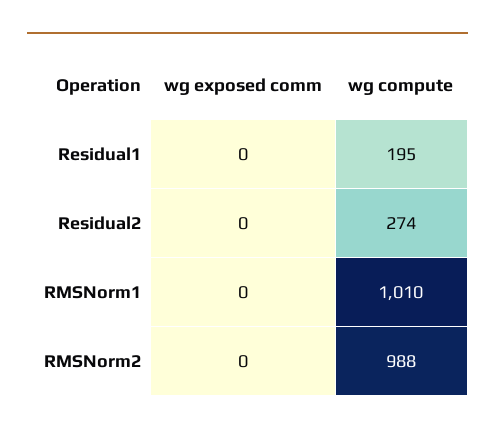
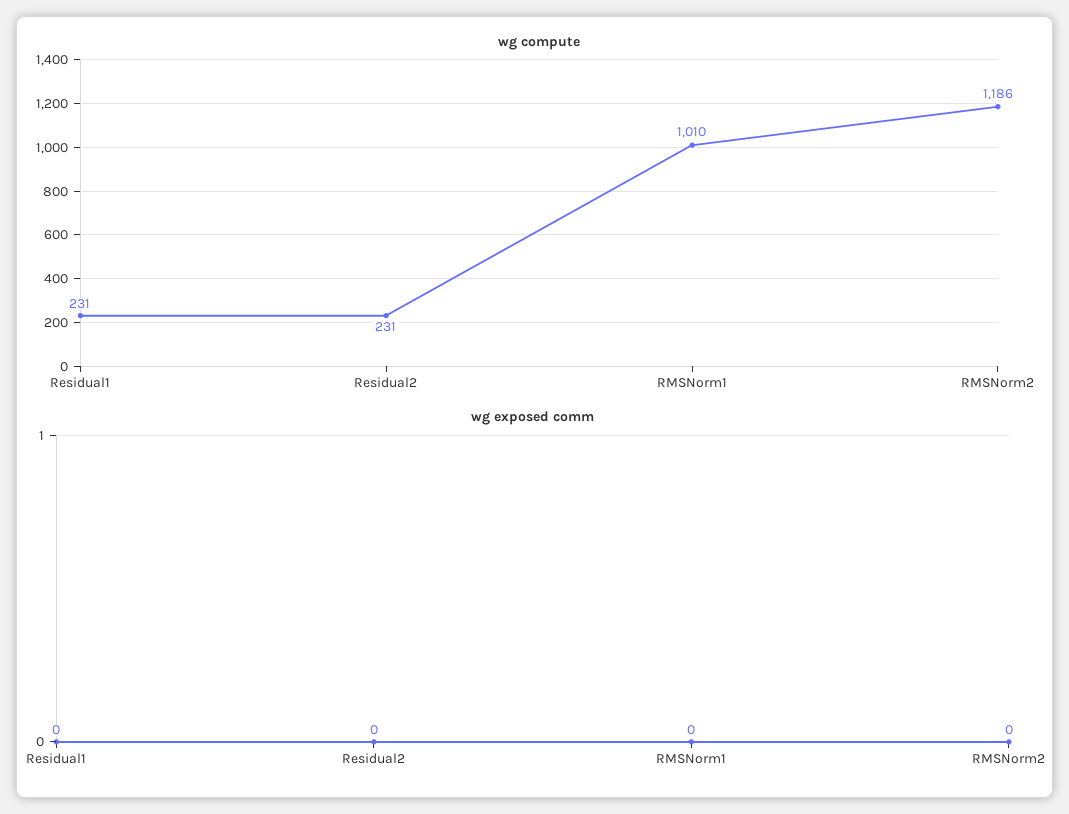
wg compute, Residual1: 195 -> 231
wg compute, Residual2: 274 -> 231
wg compute, RMSNorm2: 988 -> 1186

